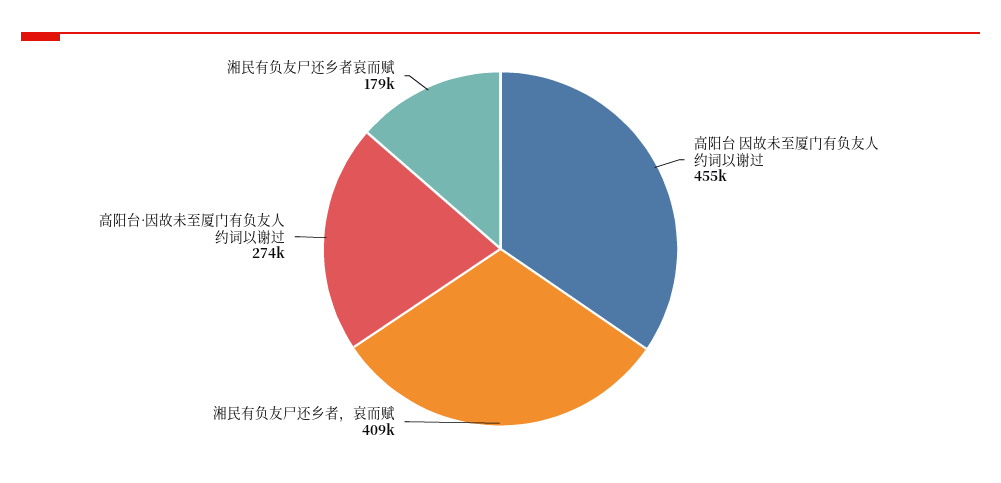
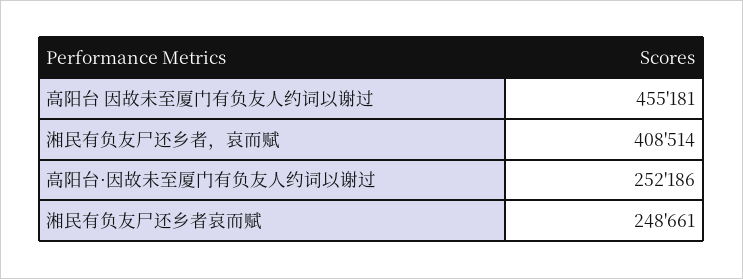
高阳台·因故未至厦门有负友人约词以谢过: 274000 -> 252186
湘民有负友尸还乡者哀而赋: 179000 -> 248661

